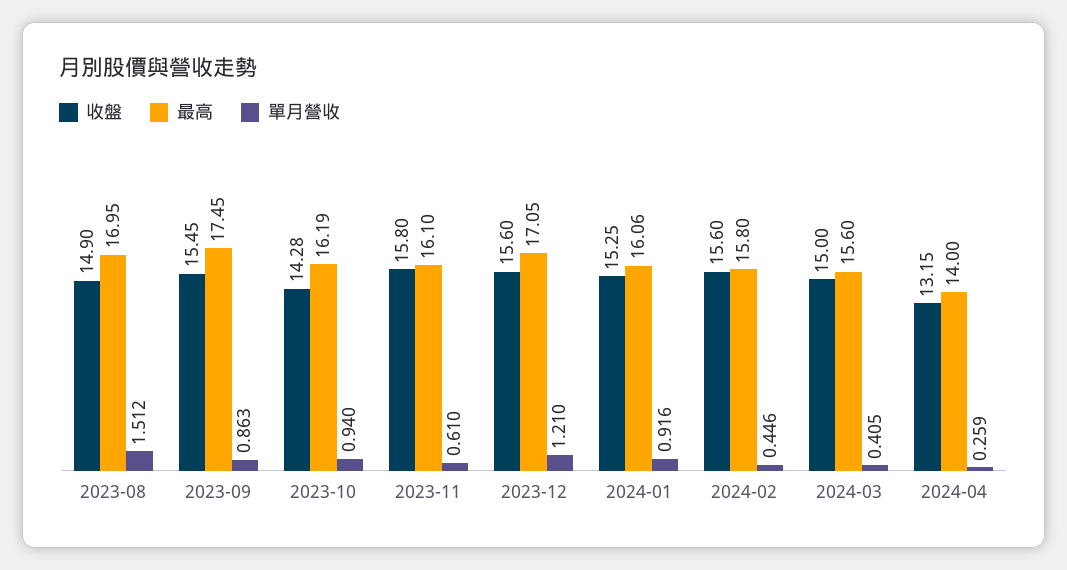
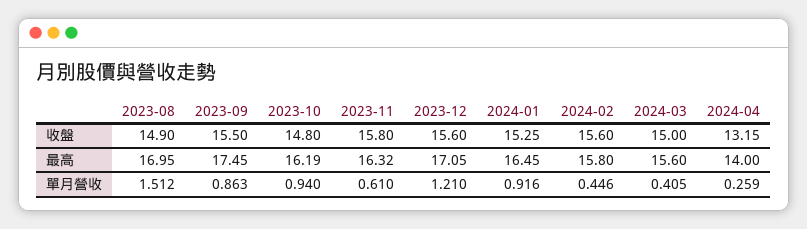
收盤, 2023-09: 15.45 -> 15.5
收盤, 2023-10: 14.28 -> 14.8
最高, 2023-11: 16.1 -> 16.32
最高, 2024-01: 16.06 -> 16.45

